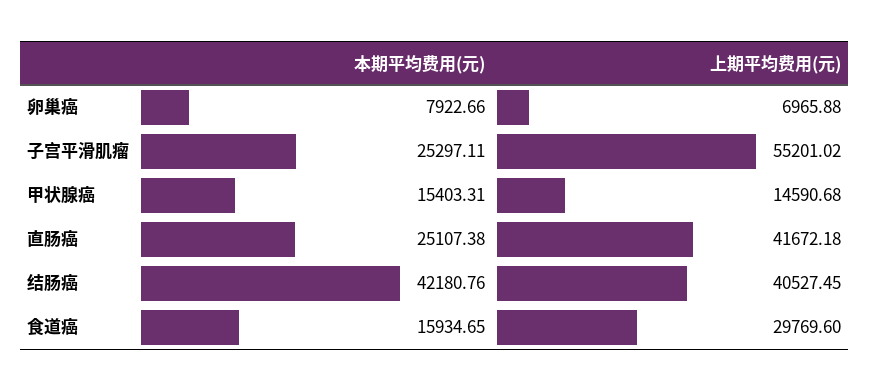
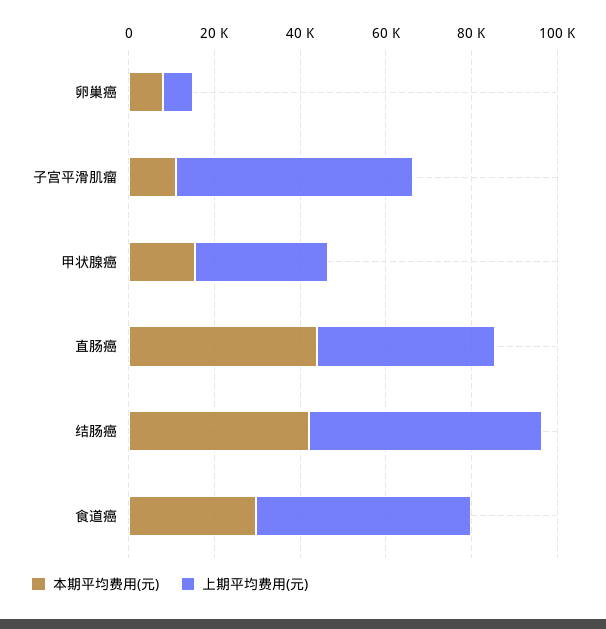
本期平均费用(元), 子宫平滑肌瘤: 25297.11 -> 10000
上期平均费用(元), 甲状腺癌: 14590.68 -> 30000
本期平均费用(元), 直肠癌: 25107.38 -> 45000
上期平均费用(元), 结肠癌: 40527.45 -> 55000
本期平均费用(元), 食道癌: 15934.65 -> 30000
上期平均费用(元), 食道癌: 29769.6 -> 50000

